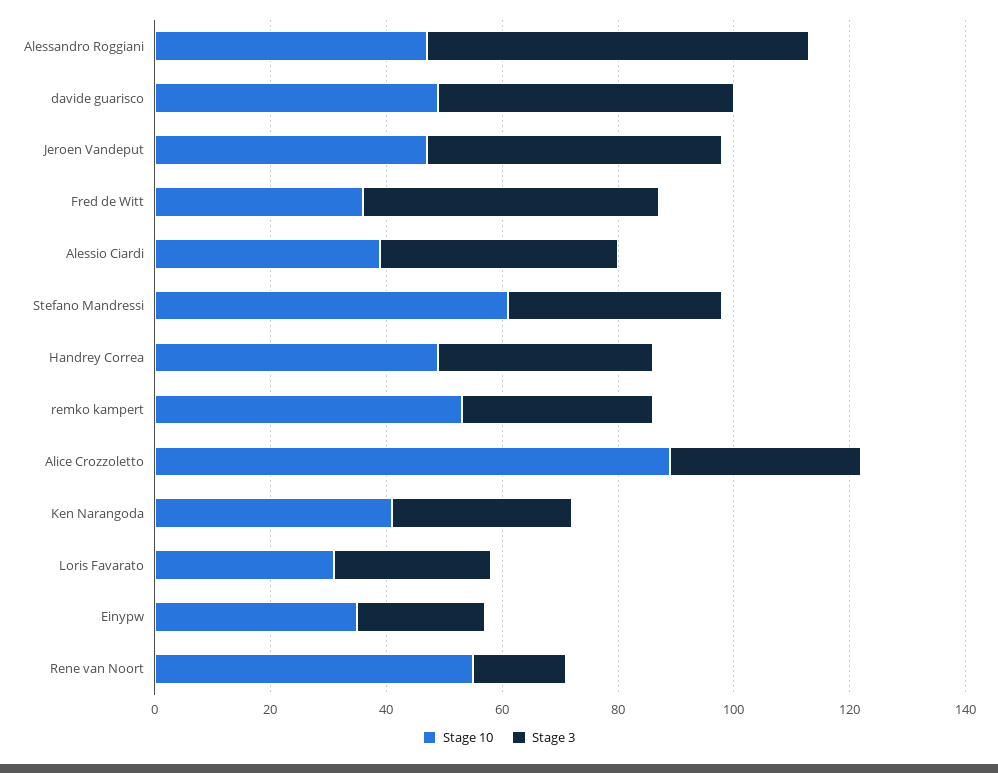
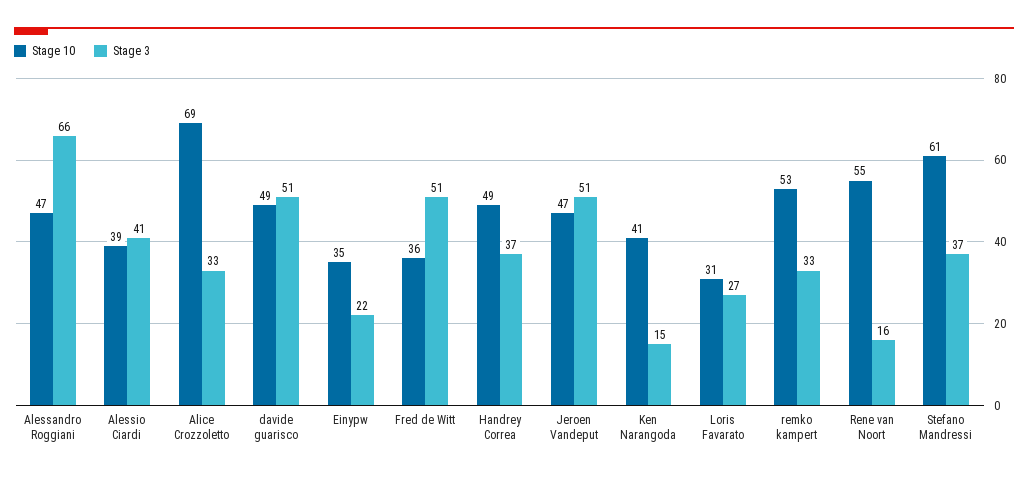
Stage 10, Alice Crozzoletto: 90 -> 69
Stage 3, Ken Narangoda: 30 -> 15

